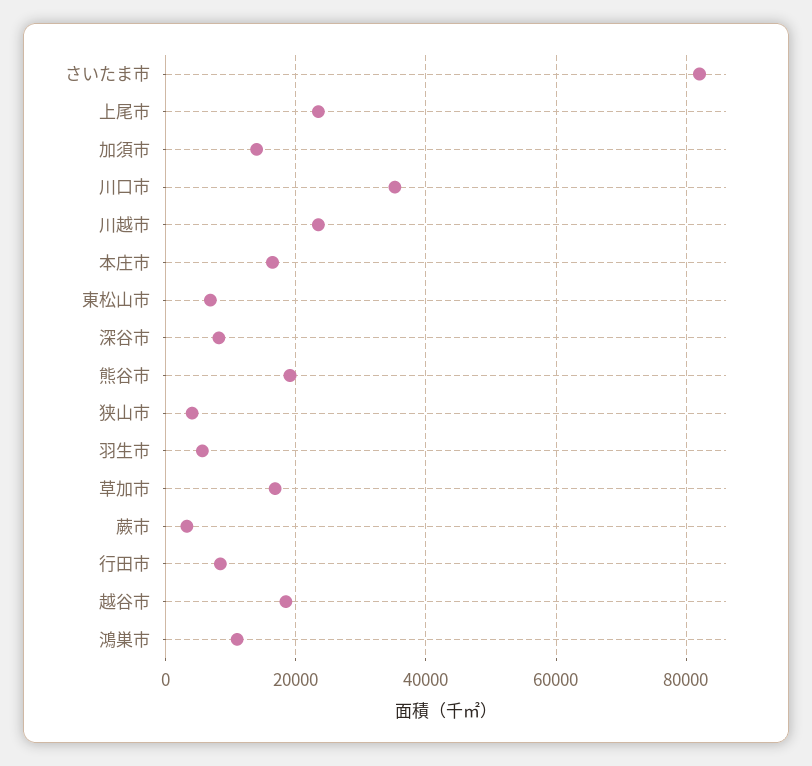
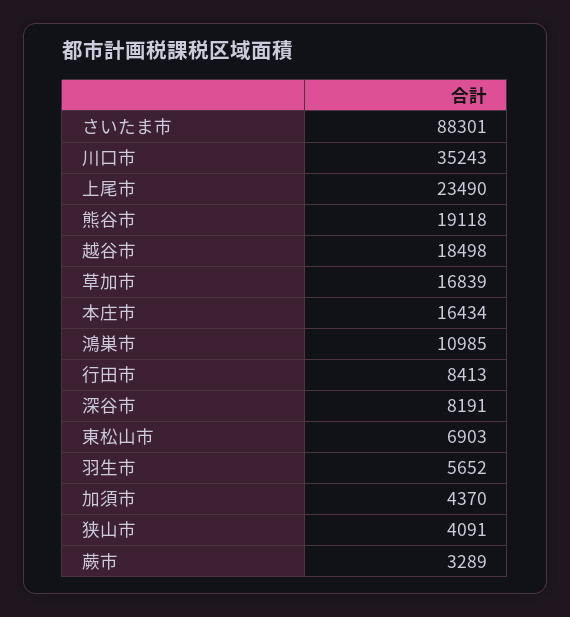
さいたま市: 82000 -> 88301
加須市: 14000 -> 4370
川越市: 24000 -> none

